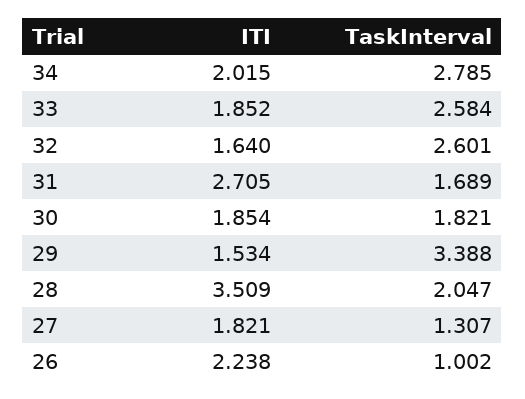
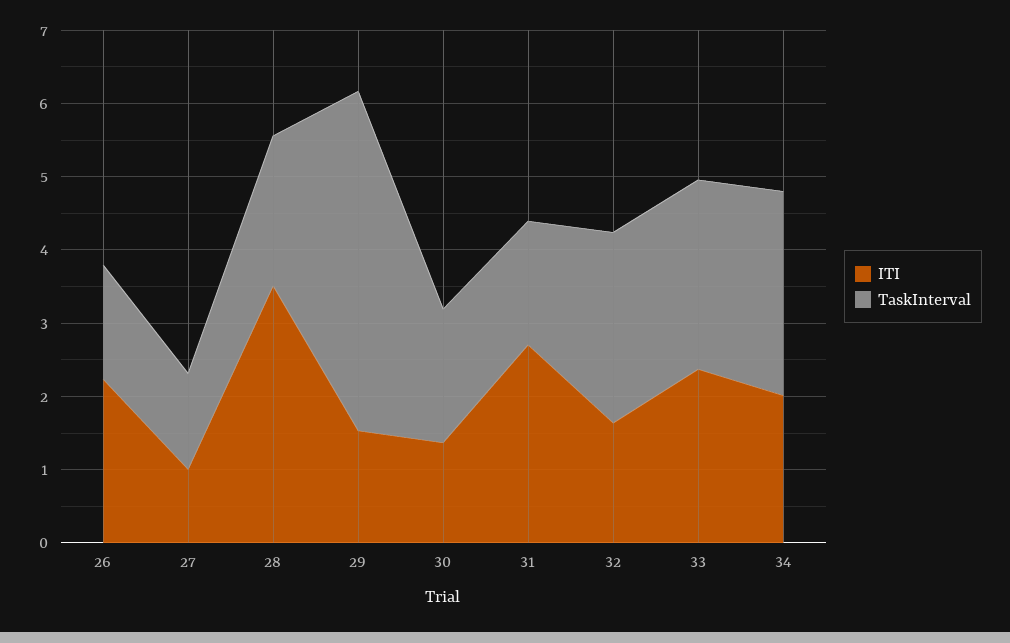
ITI, 33: 1.852 -> 2.4
ITI, 30: 1.854 -> 1.4
TaskInterval, 29: 3.388 -> 4.6
ITI, 27: 1.821 -> 1
TaskInterval, 26: 1.002 -> 1.6

